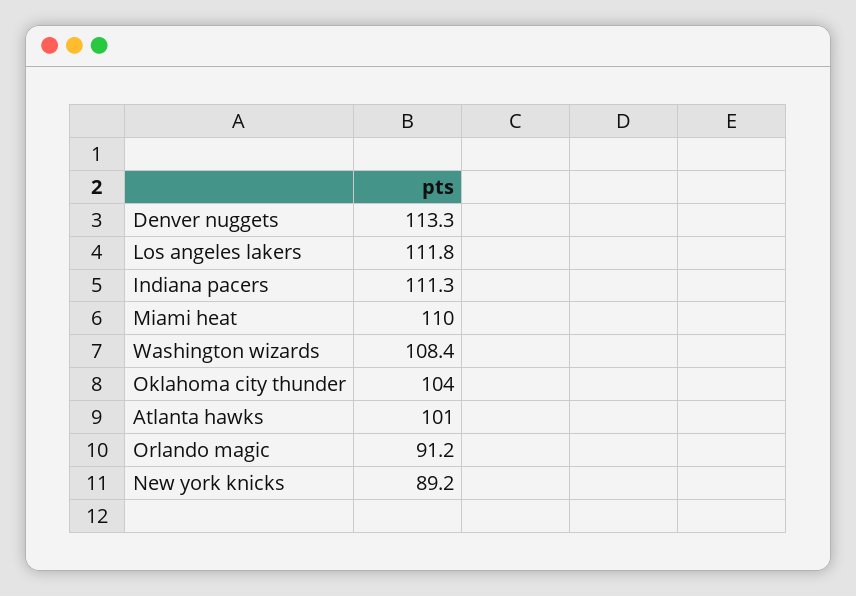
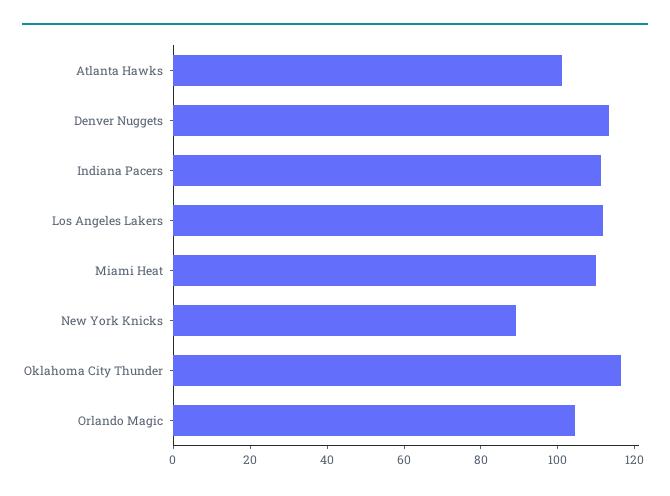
Washington wizards: 108.4 -> none
Oklahoma city thunder: 104 -> 115
Orlando magic: 91.2 -> 105

